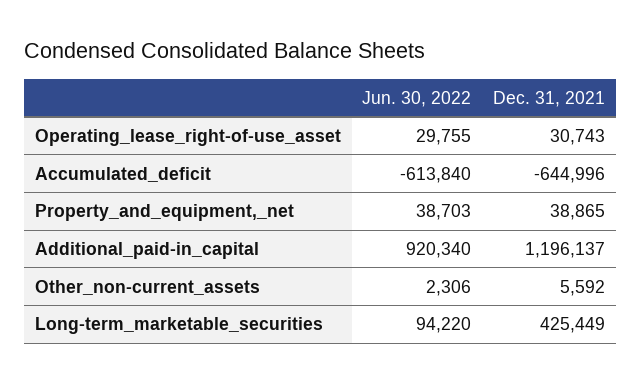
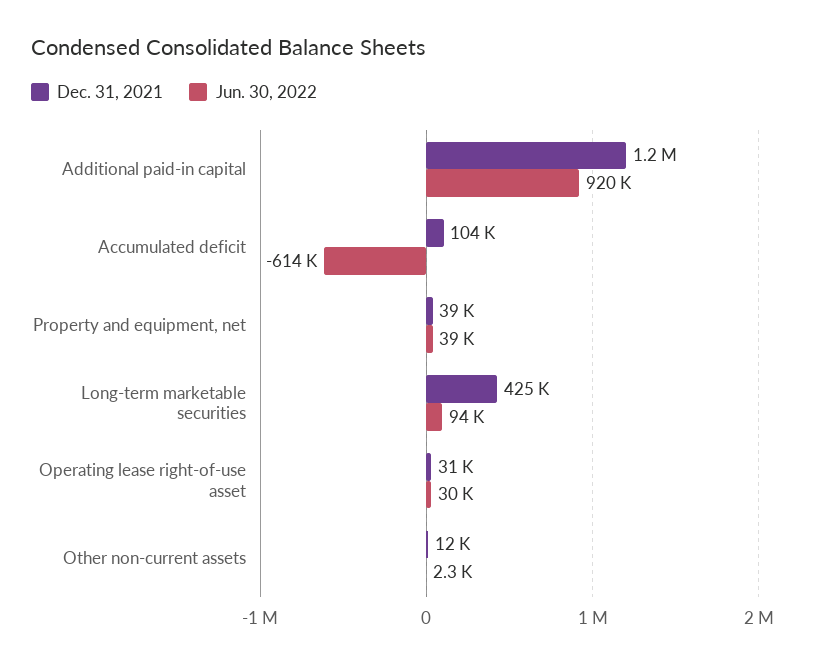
Dec. 31, 2021, Accumulated_deficit: -644996 -> 104000
Dec. 31, 2021, Other_non-current_assets: 5592 -> 12000

